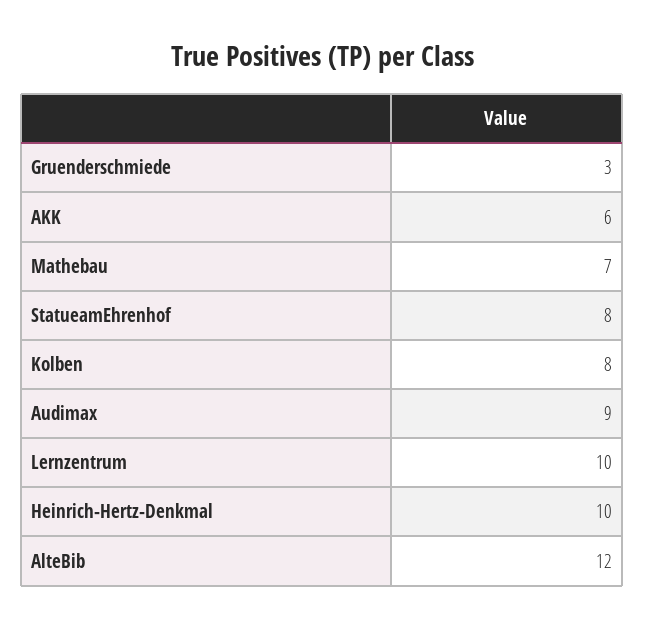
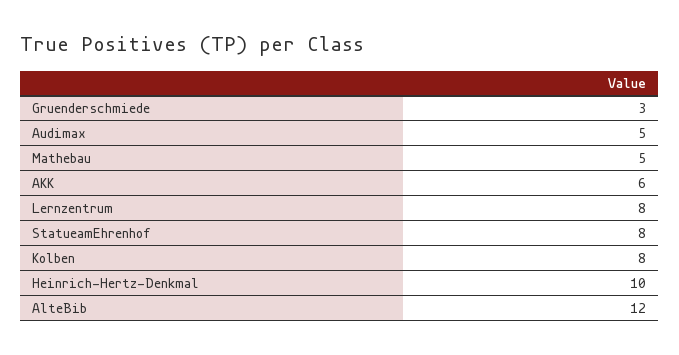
Mathebau: 7 -> 5
Audimax: 9 -> 5
Lernzentrum: 10 -> 8

